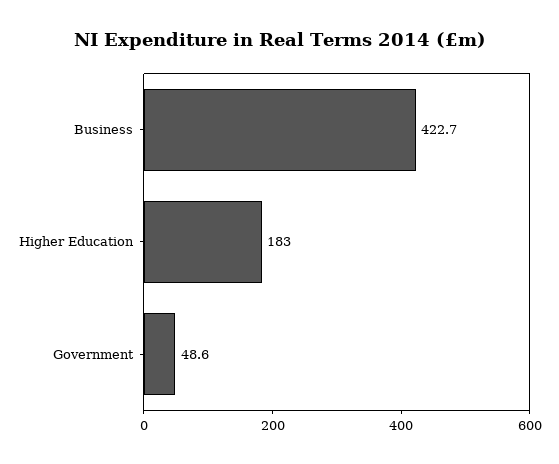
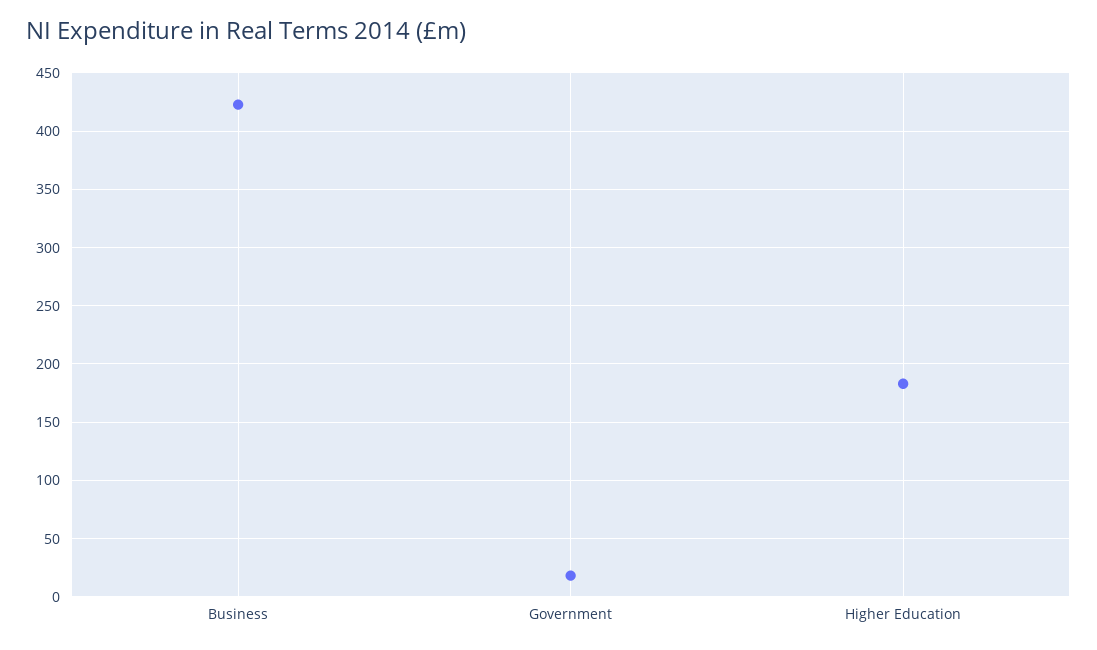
Government: 48.6 -> 20

